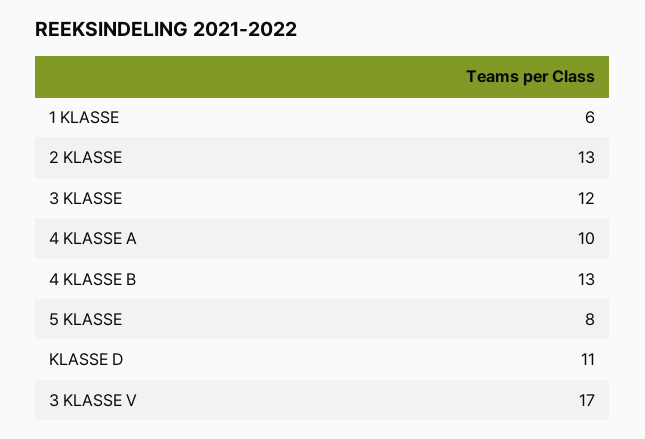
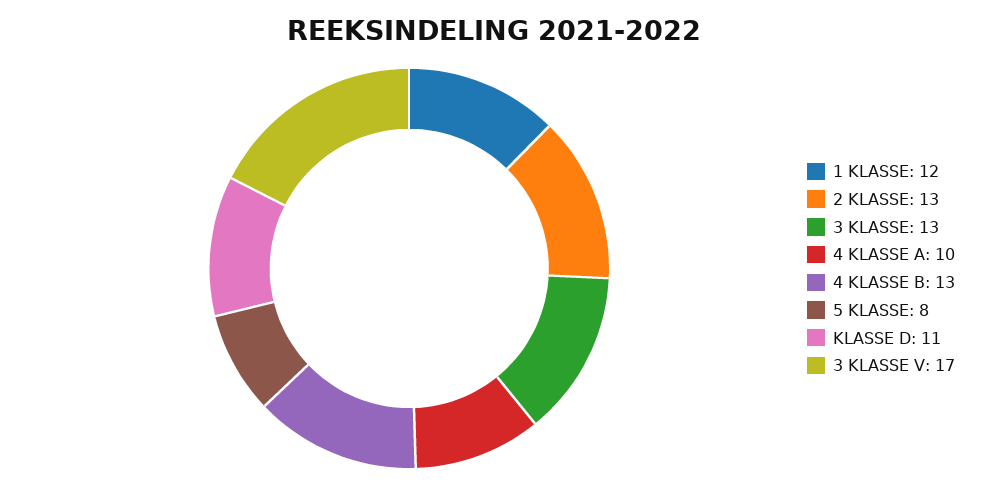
1 KLASSE: 6 -> 12
3 KLASSE: 12 -> 13

